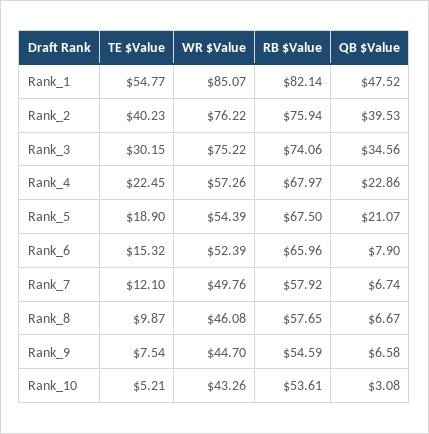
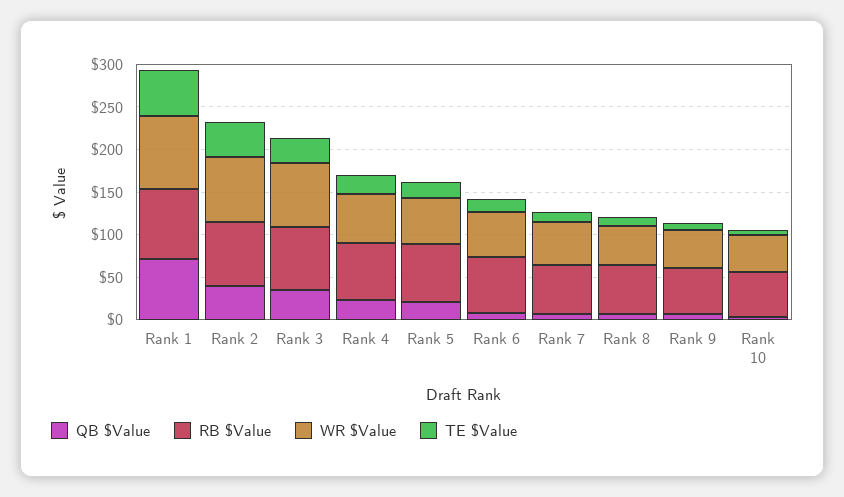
QB $Value, Rank_1: 47.52 -> 70

